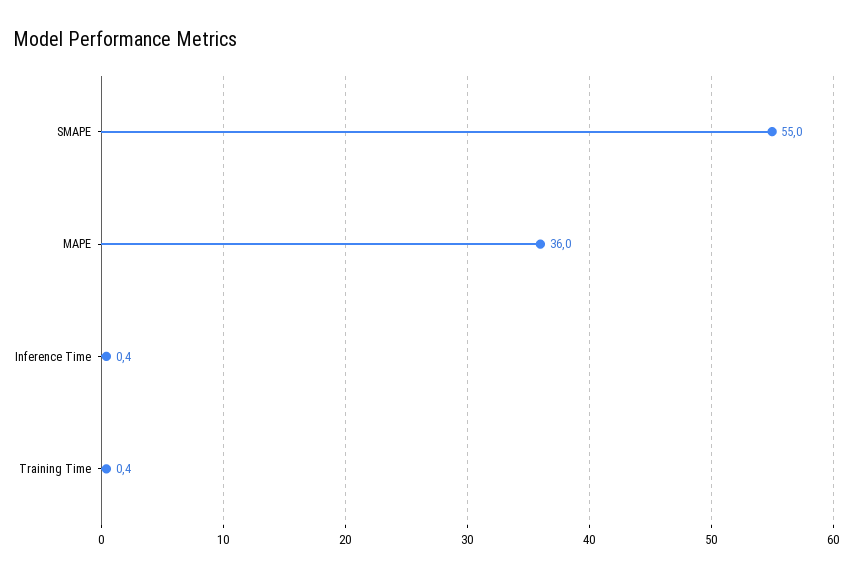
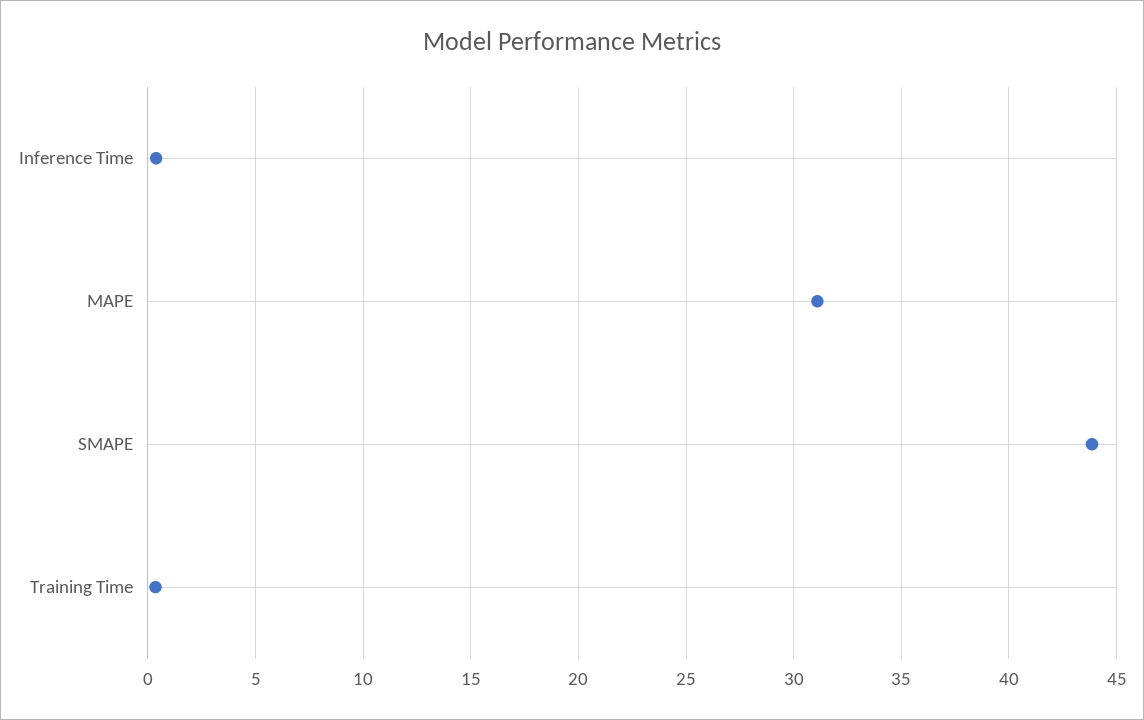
SMAPE: 55 -> 44
MAPE: 36 -> 31

